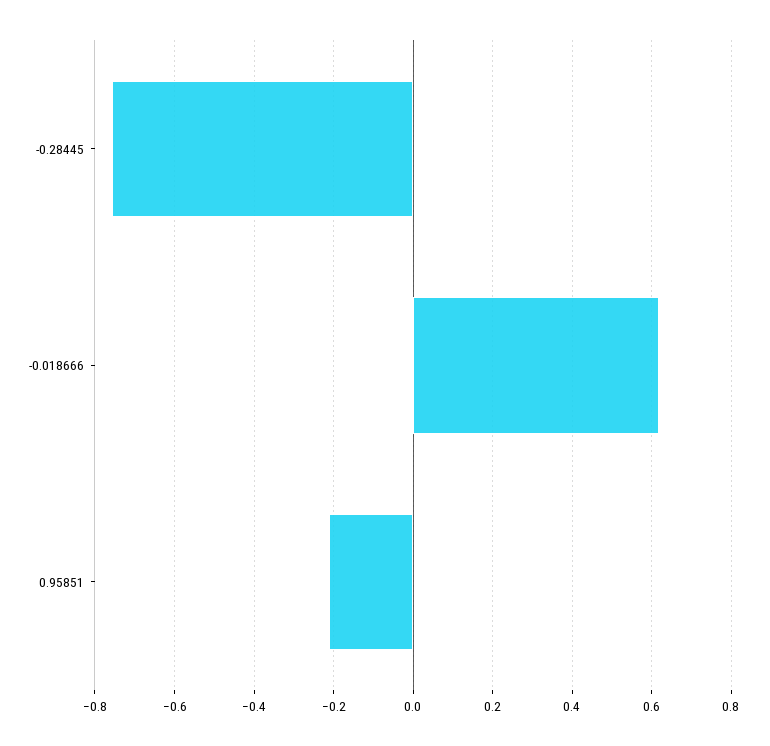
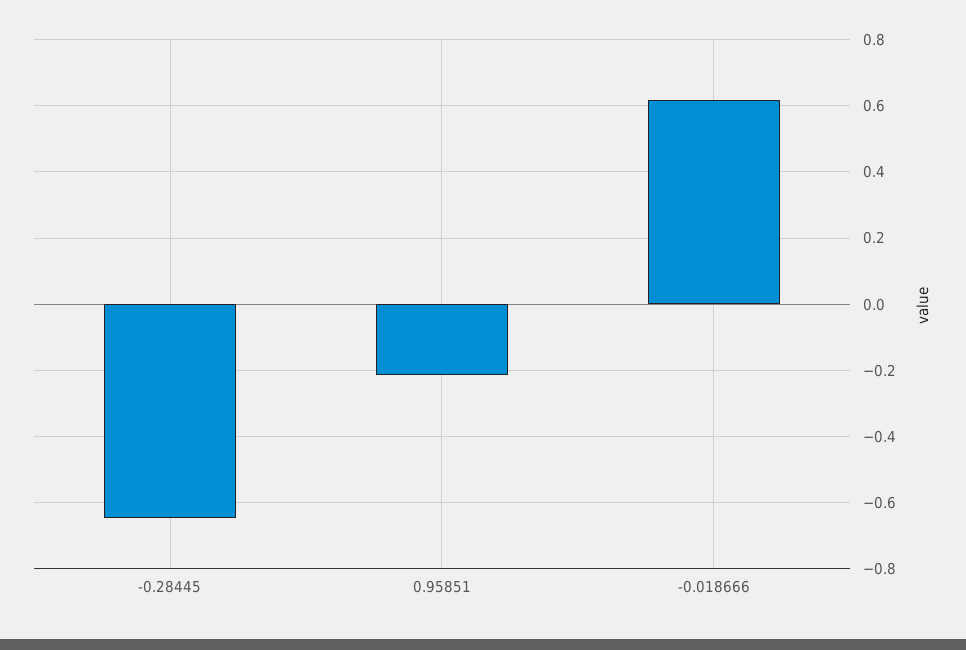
-0.28445: -0.76 -> -0.64

